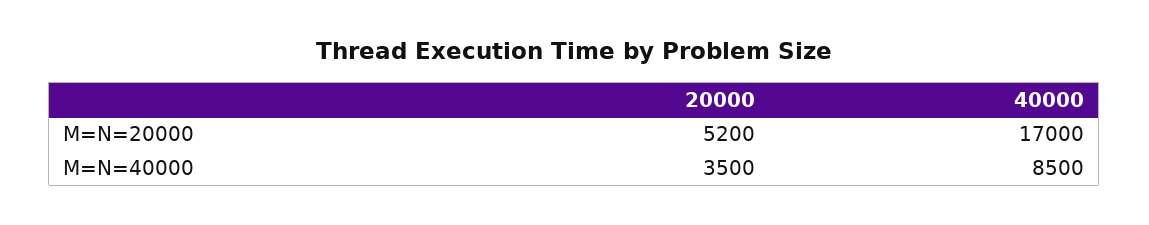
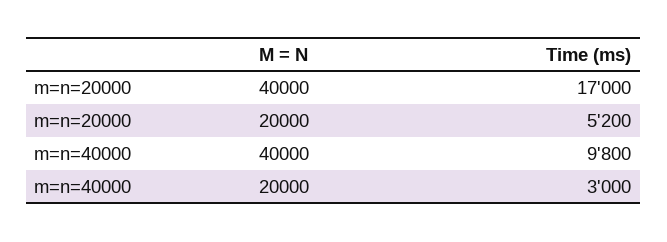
20000, M=N=40000: 3500 -> 3000
40000, M=N=40000: 8500 -> 9800

